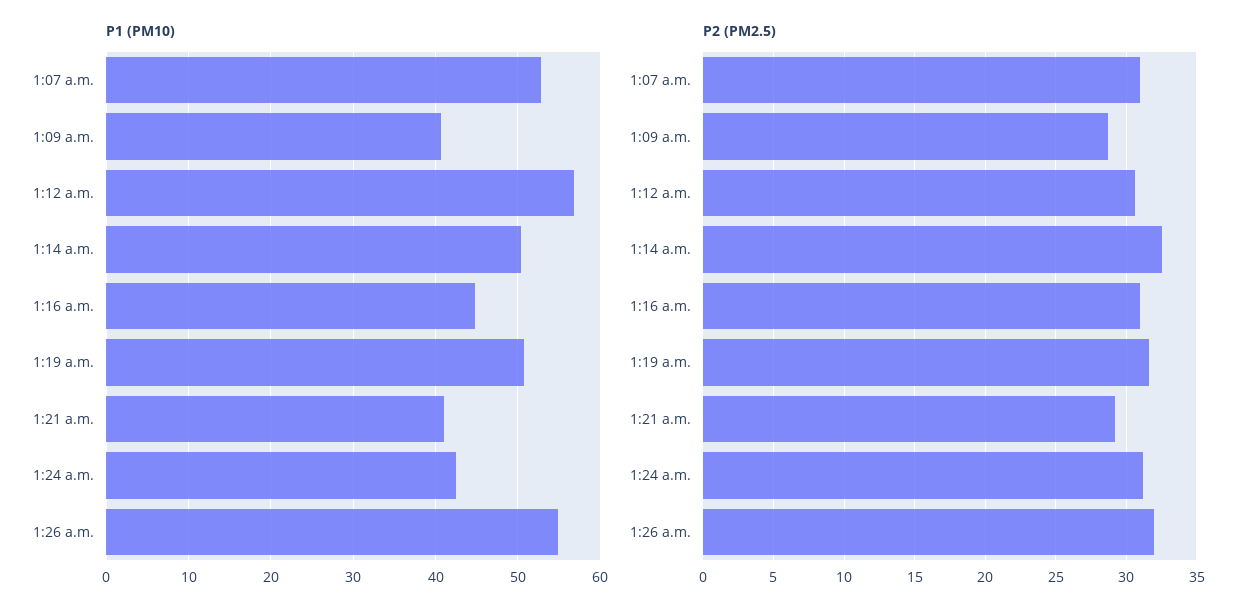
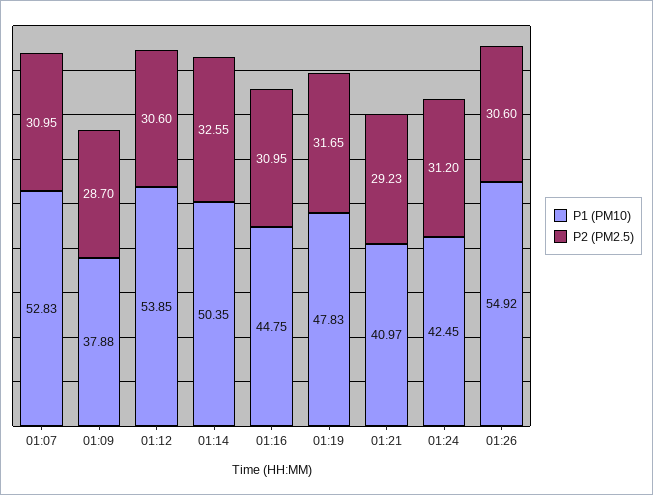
P1 (PM10), 1:09 a.m.: 41 -> 37.88
P1 (PM10), 1:12 a.m.: 57 -> 53.85
P1 (PM10), 1:19 a.m.: 51 -> 47.83
P2 (PM2.5), 1:26 a.m.: 32 -> 30.6

